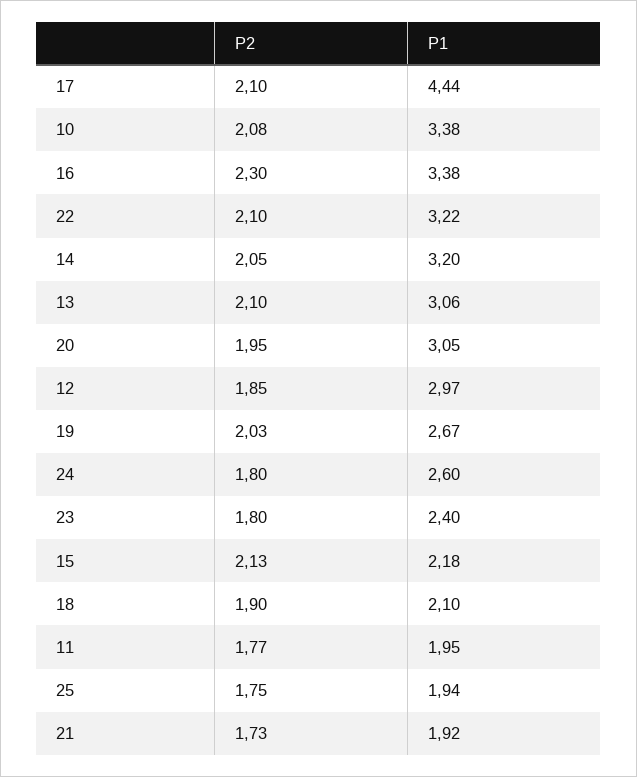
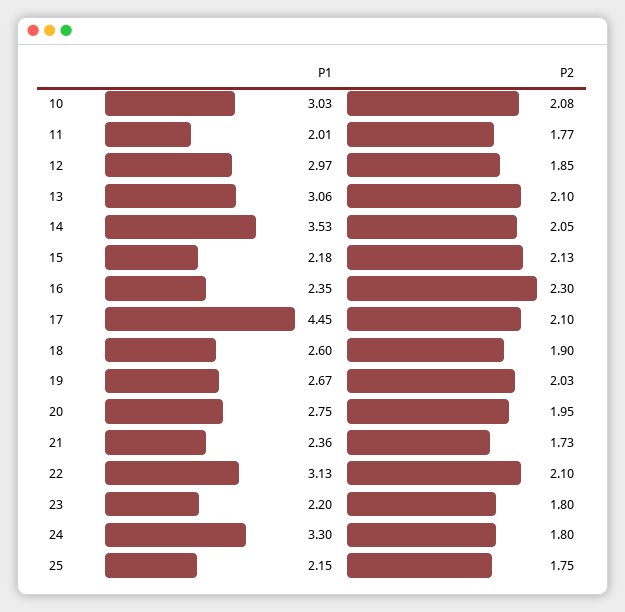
P1, 17: 4.44 -> 4.45
P1, 10: 3.38 -> 3.03
P1, 16: 3.38 -> 2.35
P1, 22: 3.22 -> 3.13
P1, 14: 3.2 -> 3.53
P1, 20: 3.05 -> 2.75
P1, 24: 2.6 -> 3.3
P1, 23: 2.4 -> 2.2
P1, 18: 2.1 -> 2.6
P1, 11: 1.95 -> 2.01
P1, 25: 1.94 -> 2.15
P1, 21: 1.92 -> 2.36

